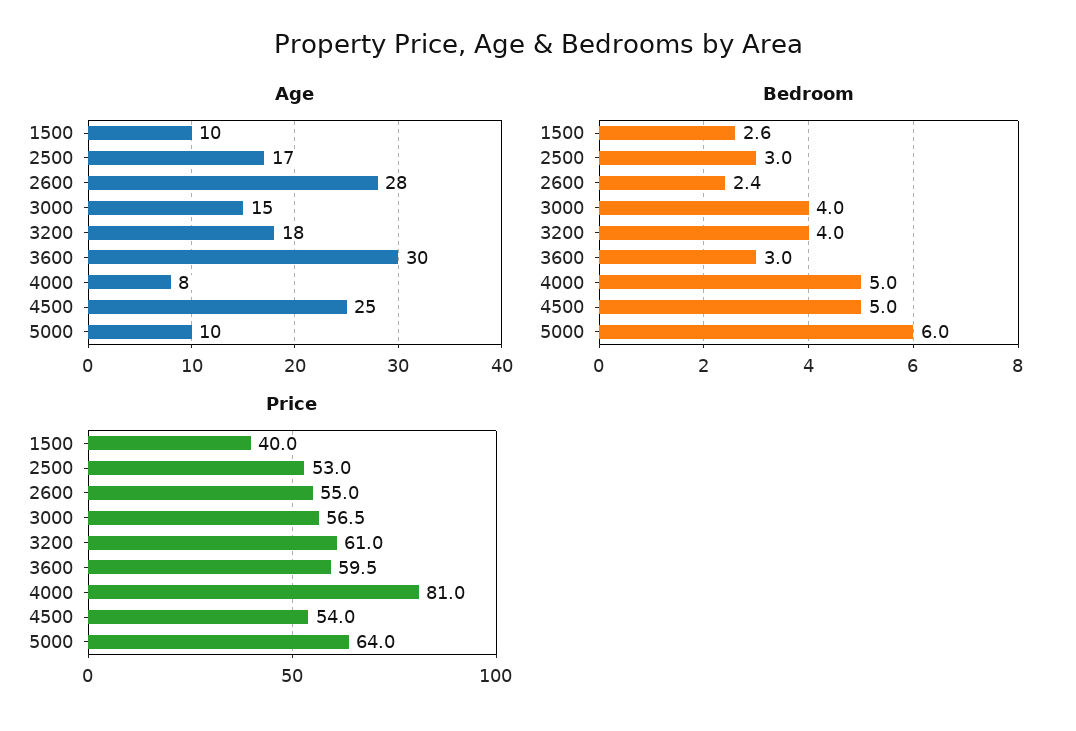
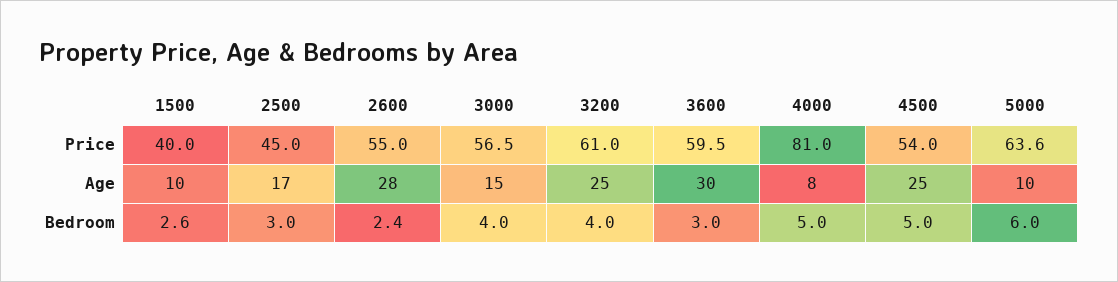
Age, 3200: 18 -> 25
Price, 2500: 53 -> 45
Price, 5000: 64 -> 63.6

